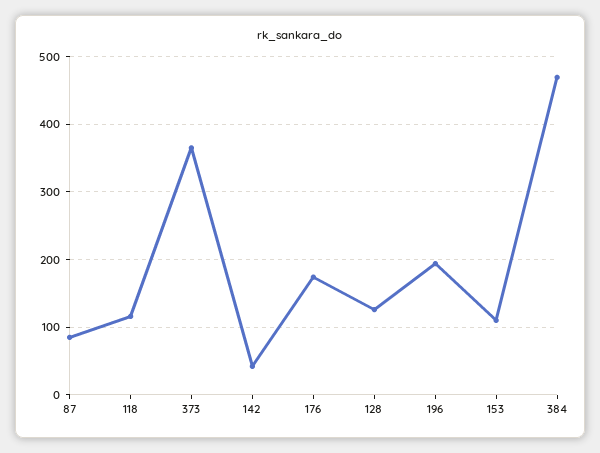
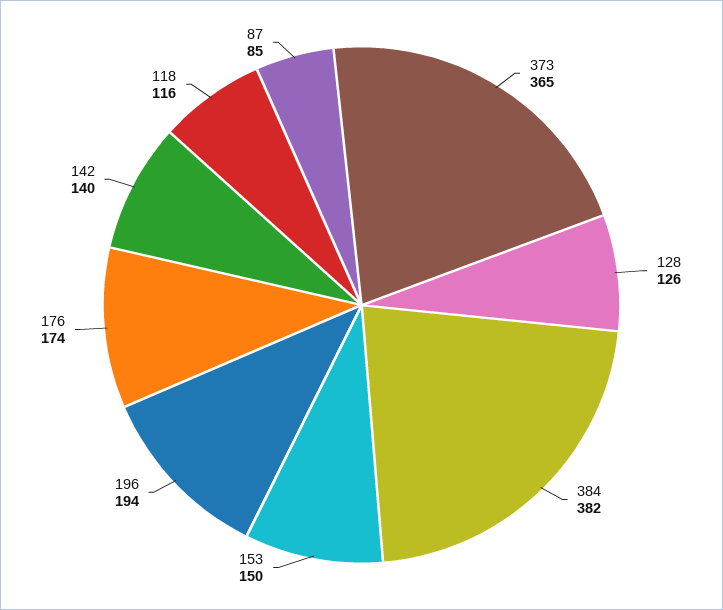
142: 40 -> 140
153: 110 -> 150
384: 470 -> 382

